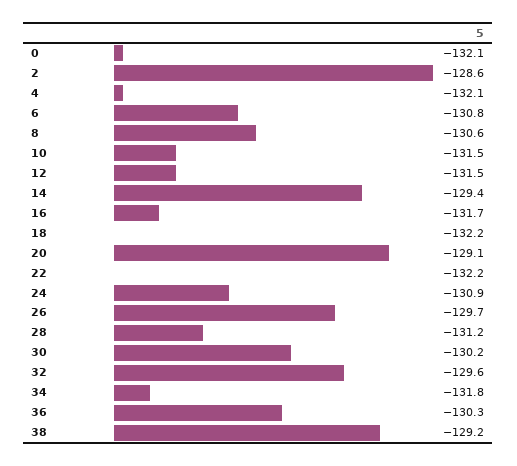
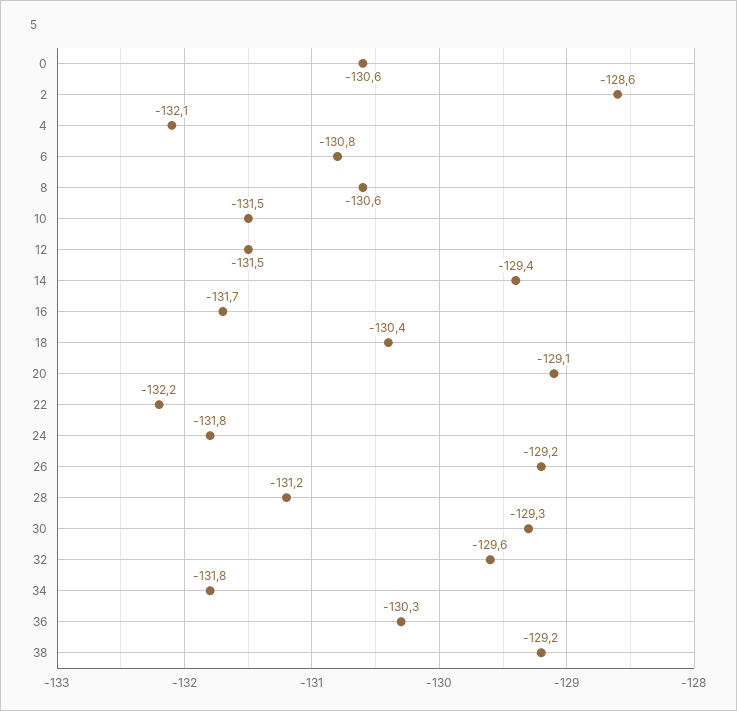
0: -132.1 -> -130.6
18: -132.2 -> -130.4
24: -130.9 -> -131.8
26: -129.7 -> -129.2
30: -130.2 -> -129.3

